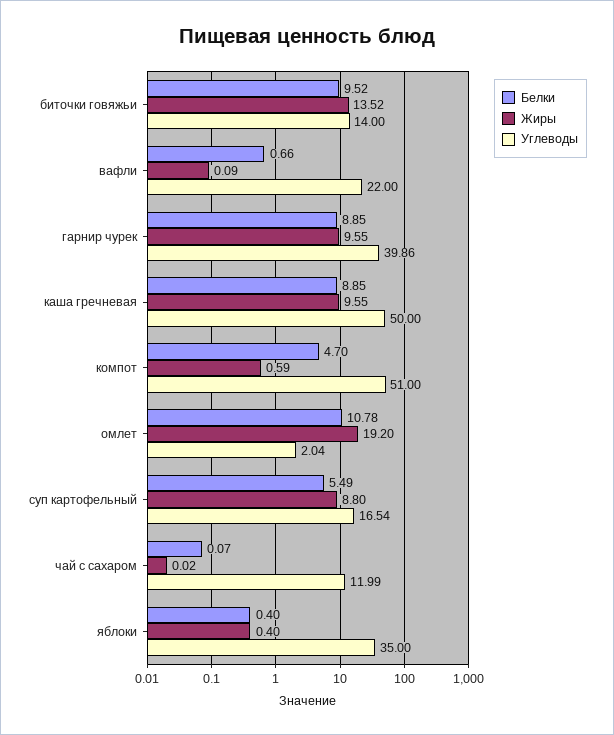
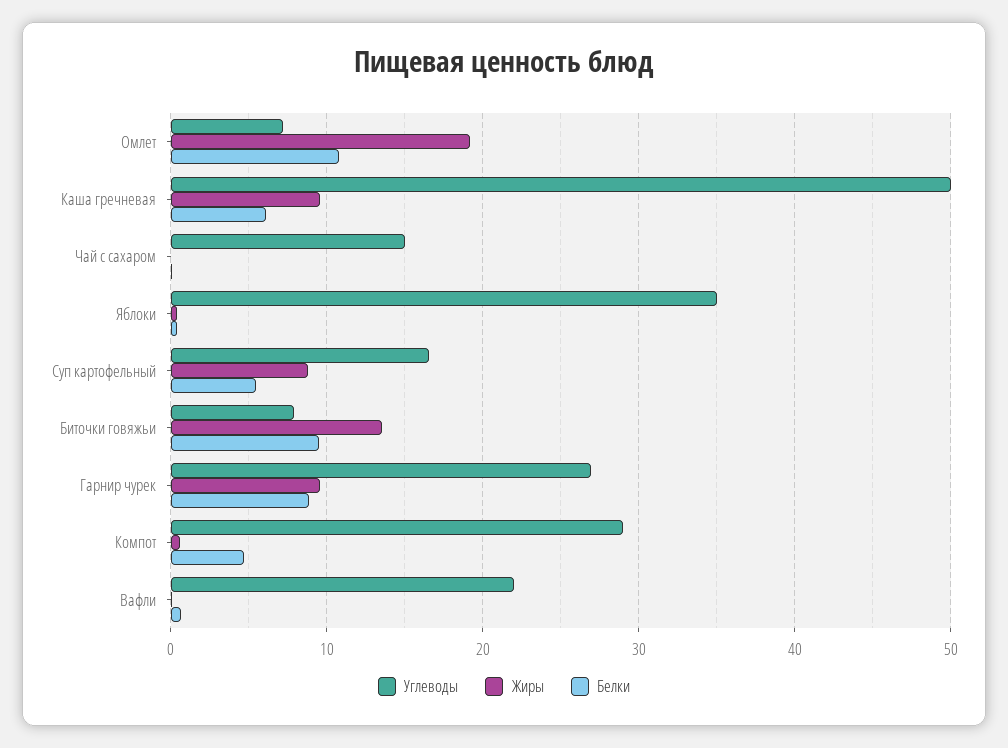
Углеводы, биточки говяжьи: 14 -> 8
Углеводы, гарнир чурек: 39.86 -> 27
Белки, каша гречневая: 8.85 -> 6
Углеводы, компот: 51 -> 29
Углеводы, омлет: 2.04 -> 7
Углеводы, чай с сахаром: 11.99 -> 15

